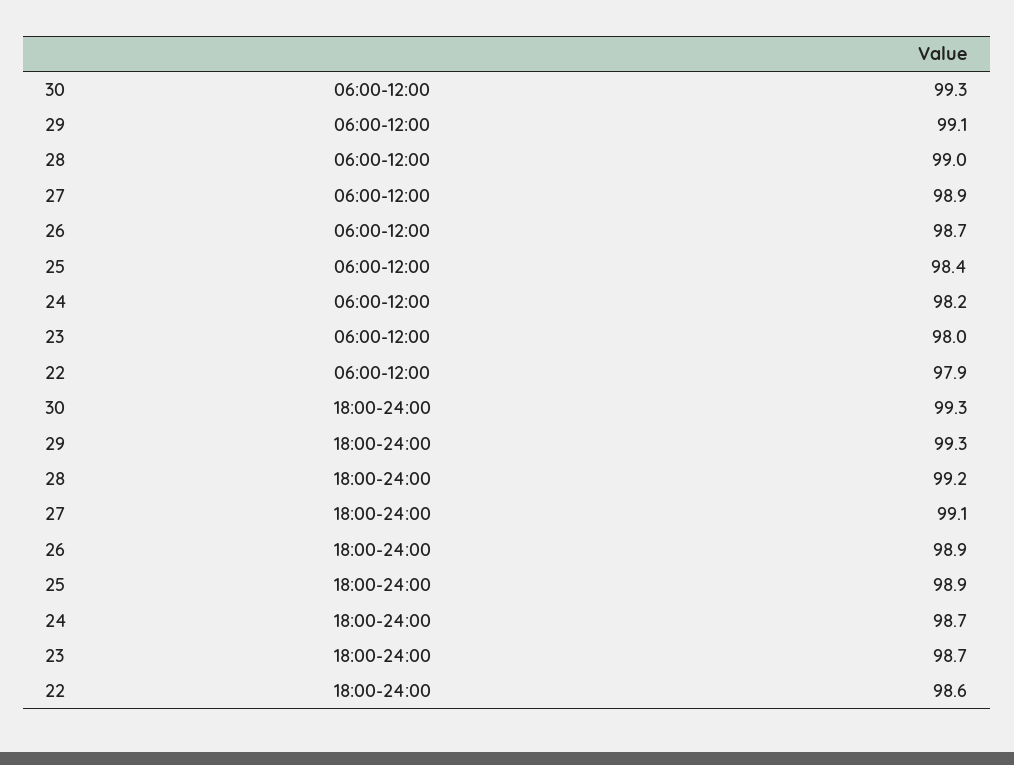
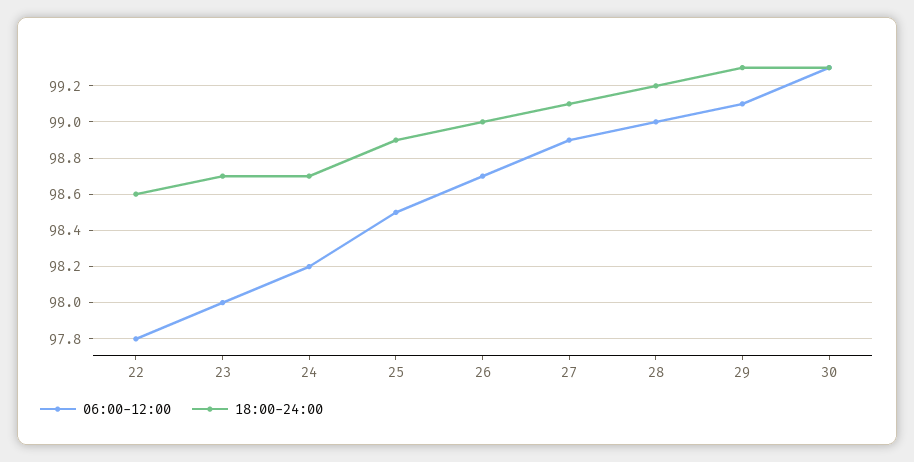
06:00-12:00, 25: 98.4 -> 98.5
06:00-12:00, 22: 97.9 -> 97.8
18:00-24:00, 26: 98.9 -> 99

